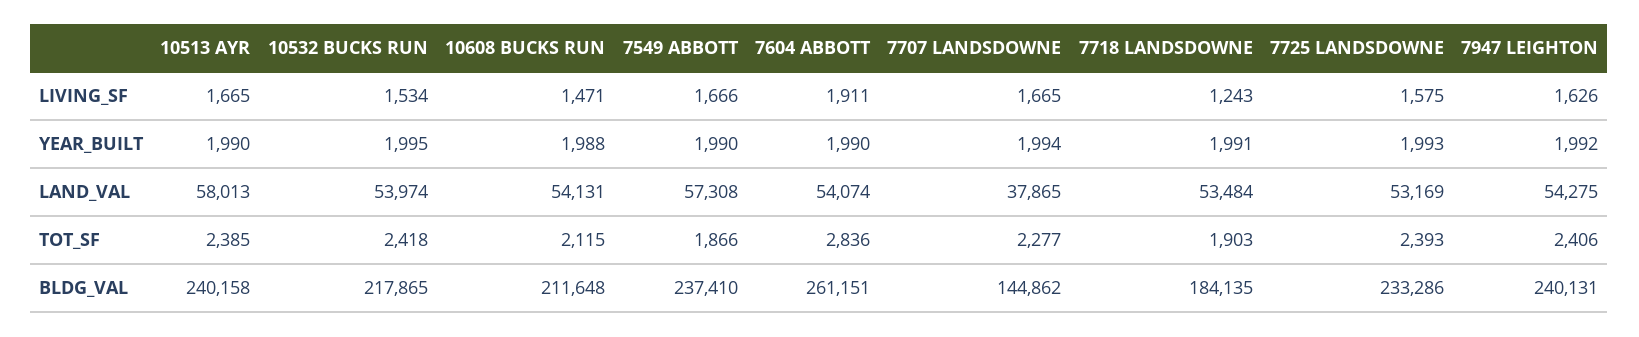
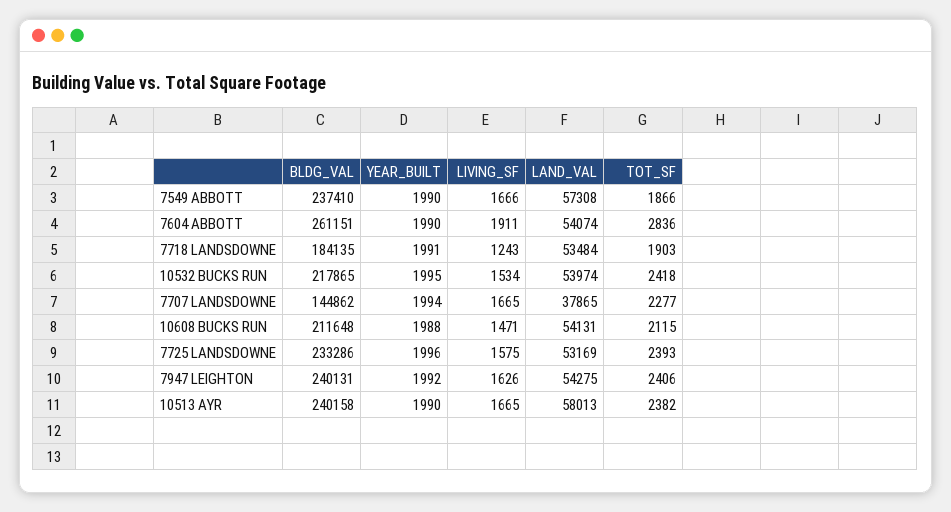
7725 LANDSDOWNE, YEAR_BUILT: 1993 -> 1996
10513 AYR, TOT_SF: 2385 -> 2382

